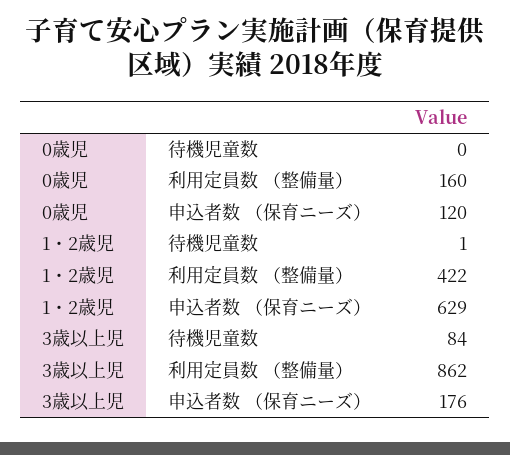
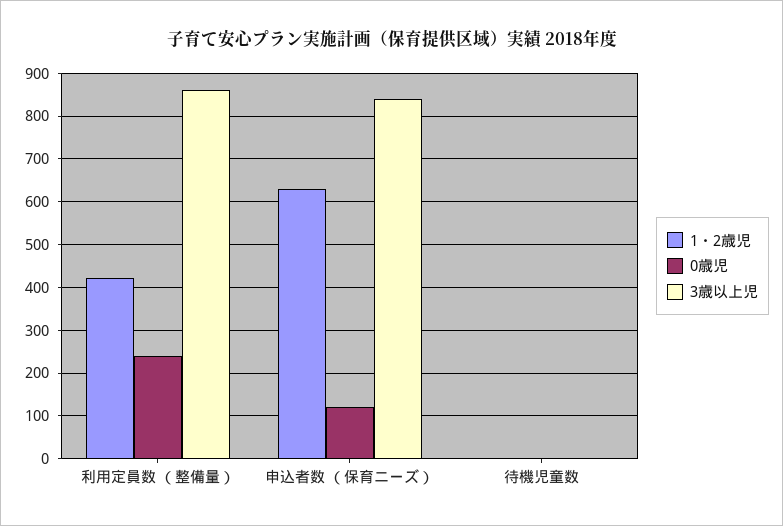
0歳児, 利用定員数 （整備量）: 160 -> 240
3歳以上児, 待機児童数: 84 -> 0
3歳以上児, 申込者数 （保育ニーズ）: 176 -> 840

